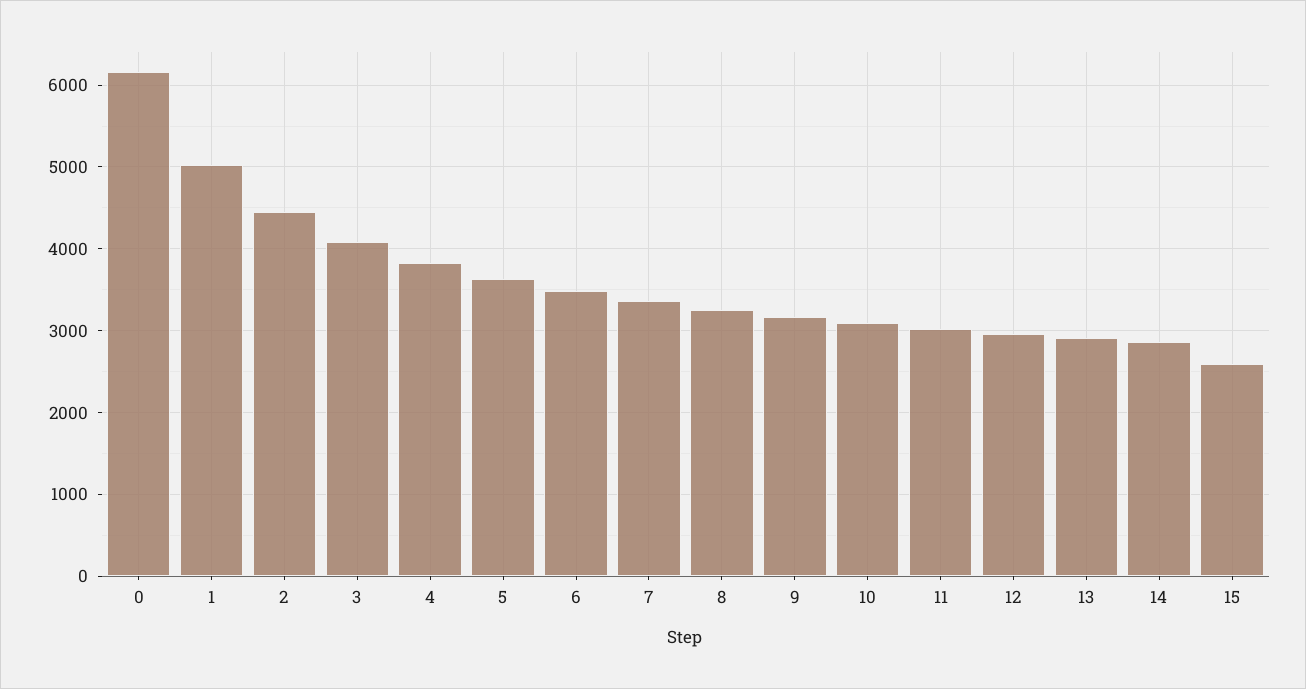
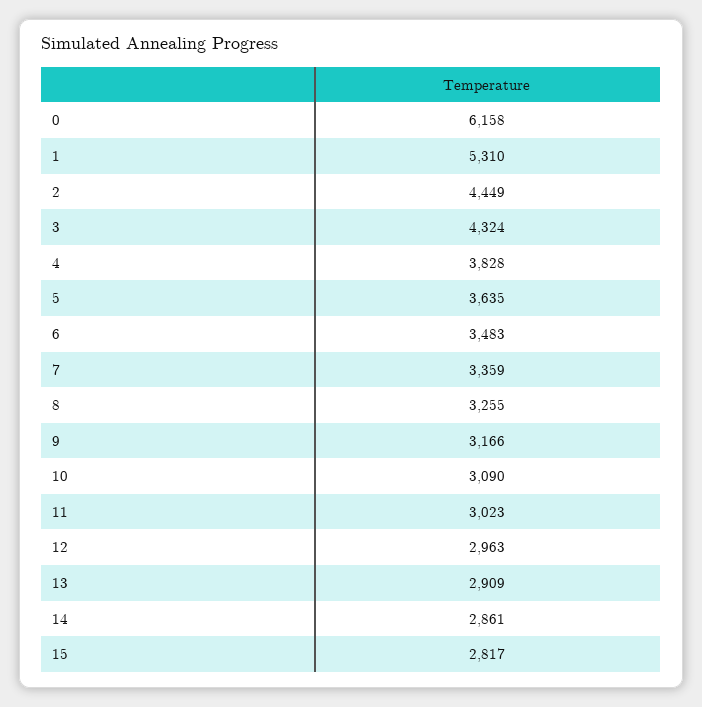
1: 5000 -> 5310
3: 4100 -> 4324
15: 2600 -> 2817

